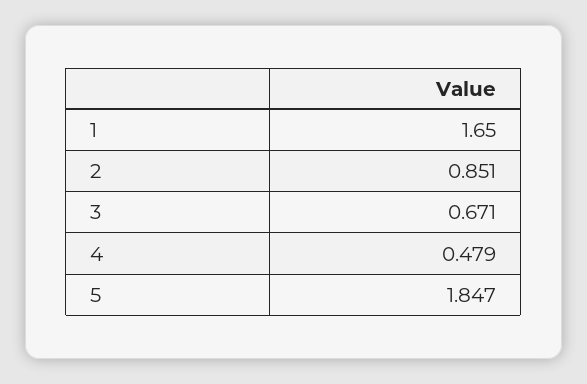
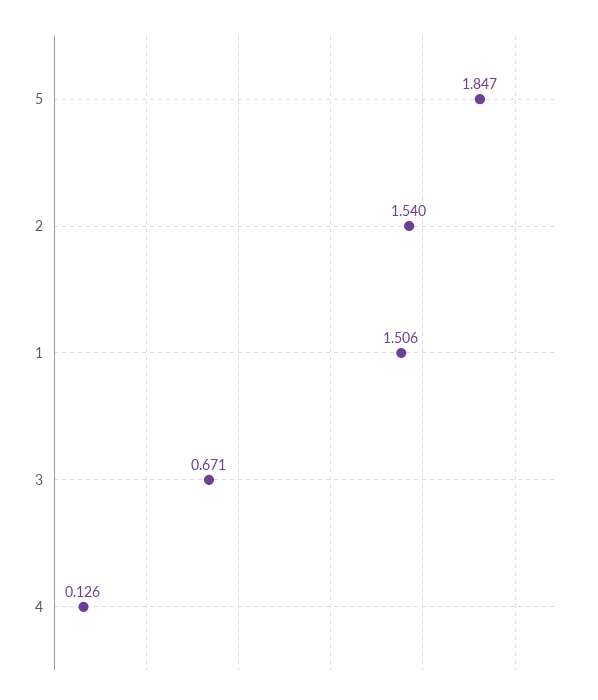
1: 1.65 -> 1.506
2: 0.851 -> 1.54
4: 0.479 -> 0.126

